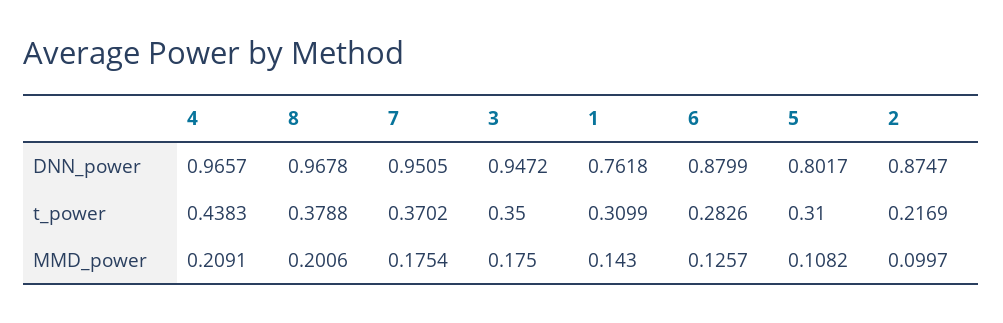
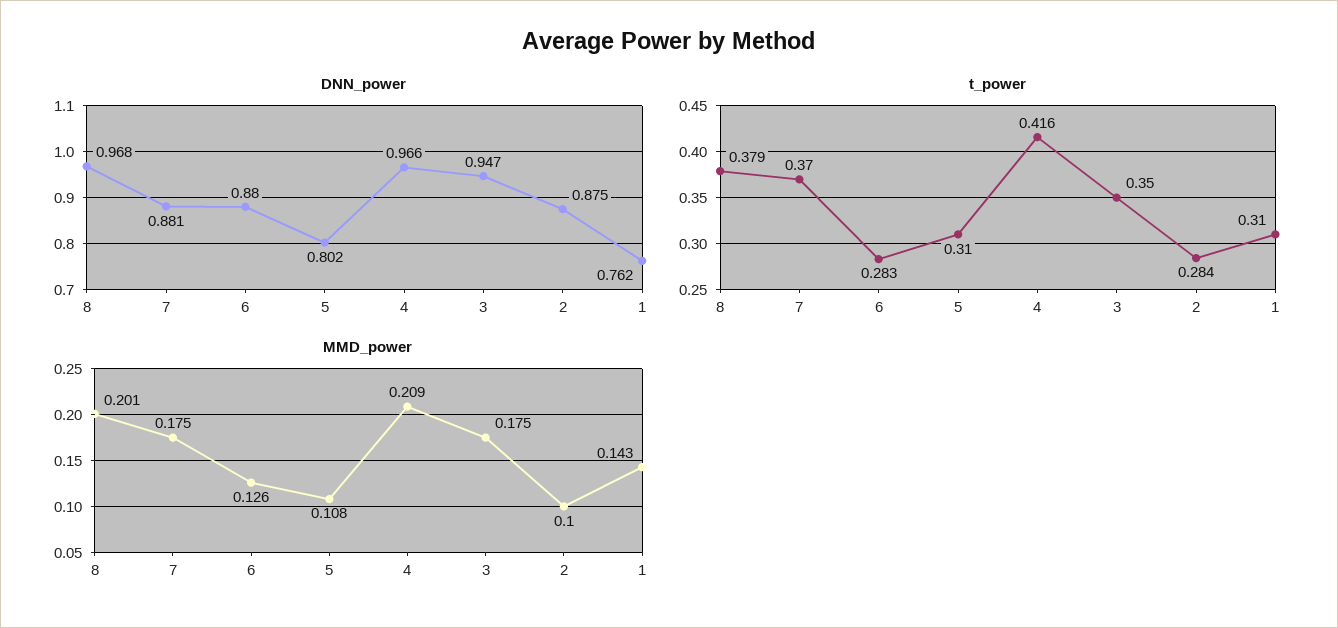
DNN_power, 7: 0.9505 -> 0.881
t_power, 4: 0.4383 -> 0.416
t_power, 2: 0.2169 -> 0.284

